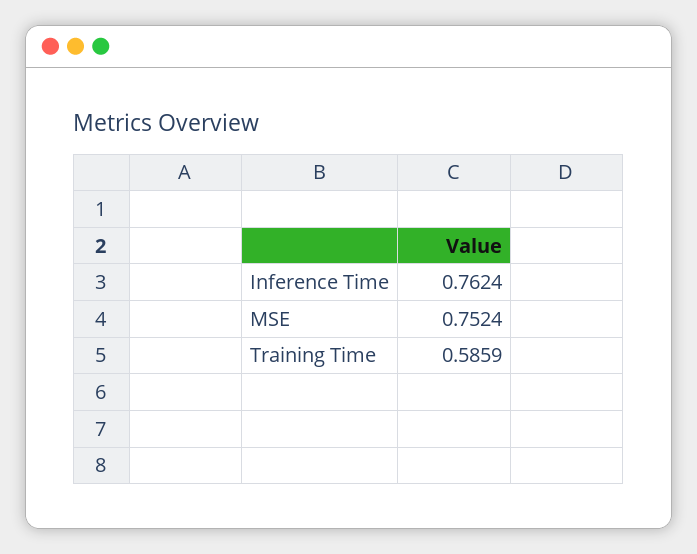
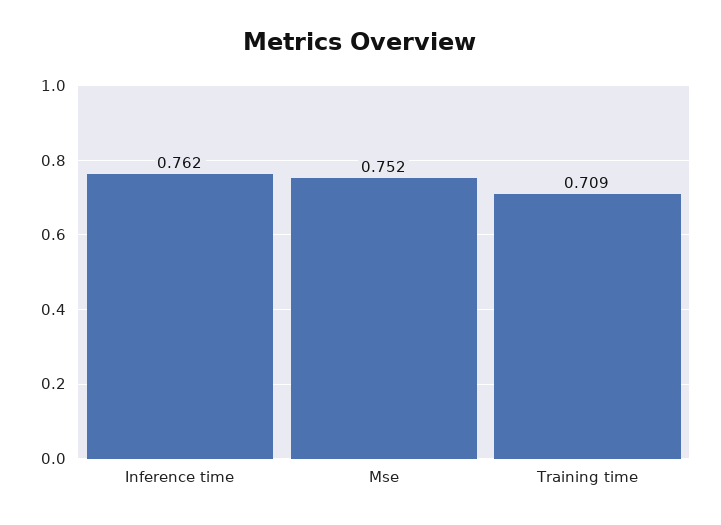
Training Time: 0.5859 -> 0.709

